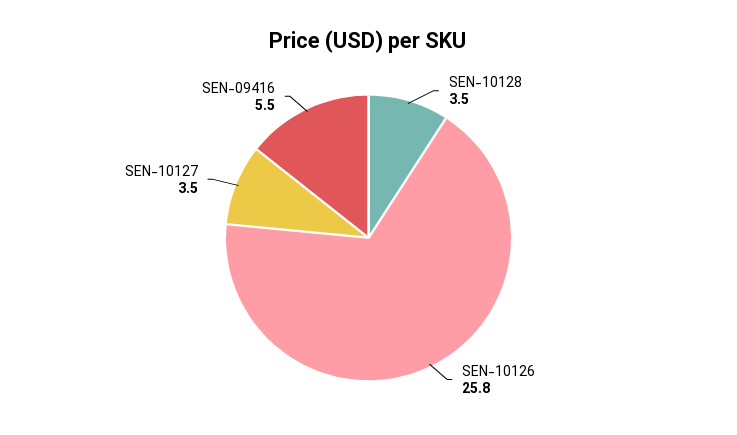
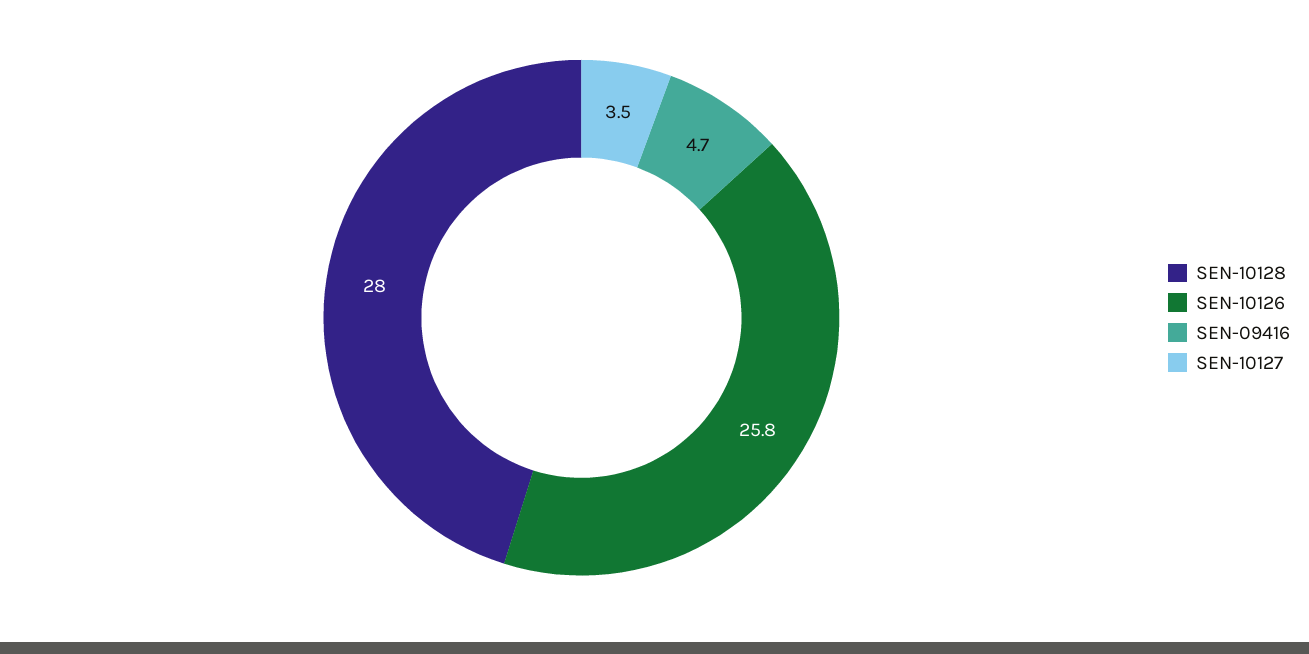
SEN-10128: 3.5 -> 28
SEN-09416: 5.5 -> 4.7

